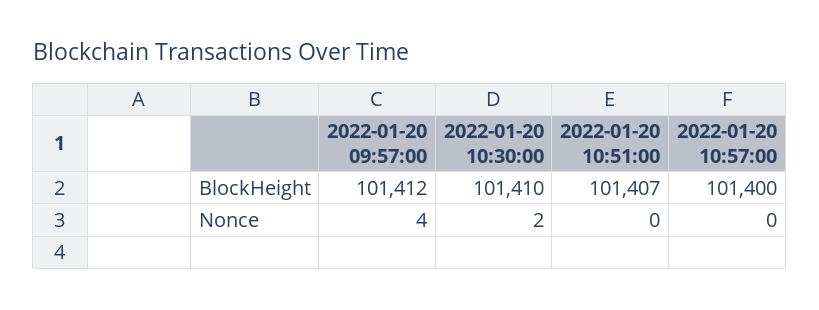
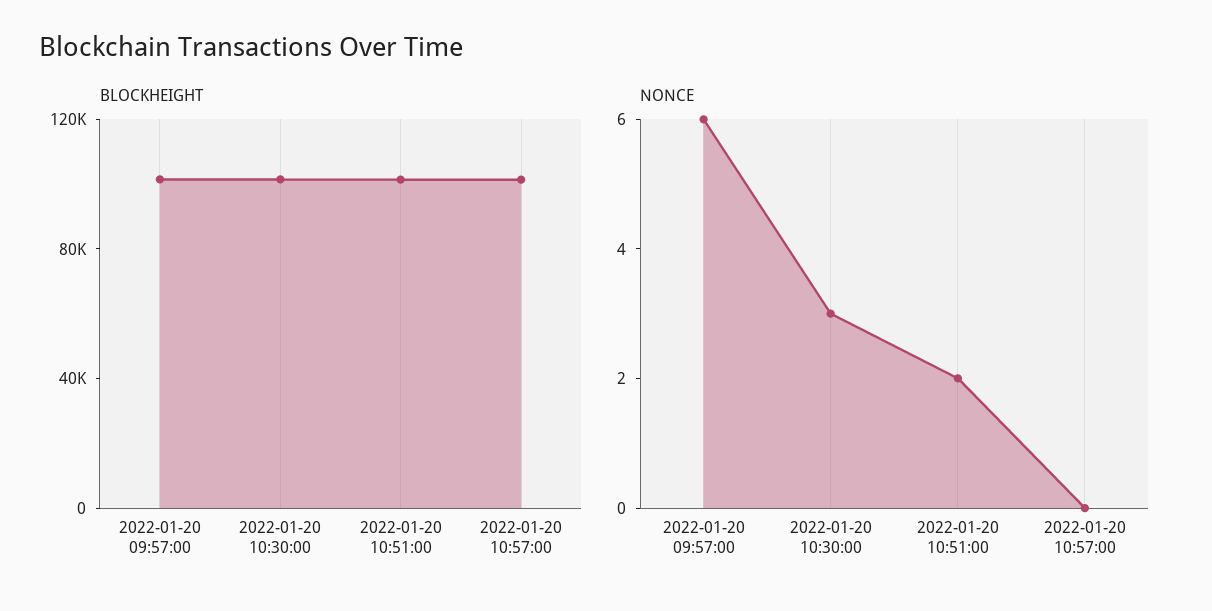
Nonce, 2022-01-20 09:57:00: 4 -> 6
Nonce, 2022-01-20 10:30:00: 2 -> 3
Nonce, 2022-01-20 10:51:00: 0 -> 2

